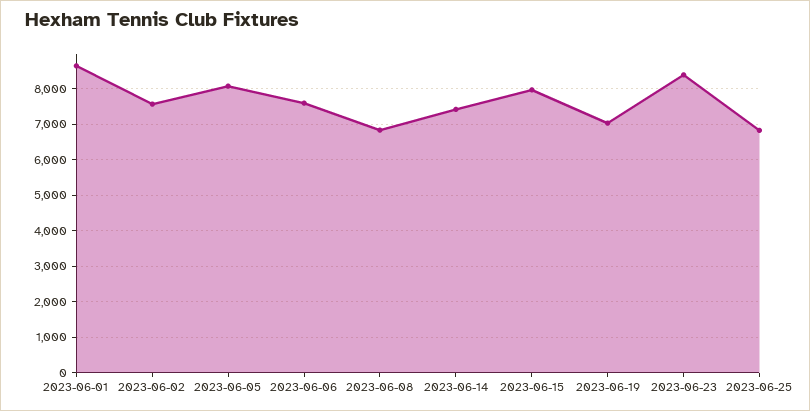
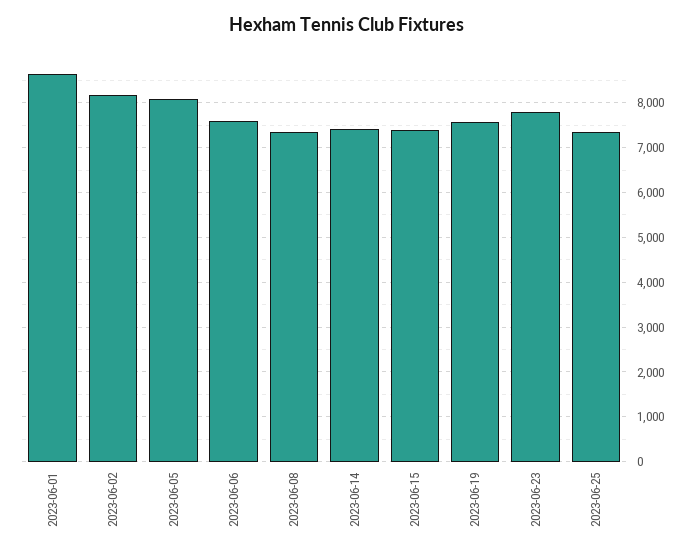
2023-06-02: 7600 -> 8200
2023-06-08: 6800 -> 7400
2023-06-15: 8000 -> 7400
2023-06-19: 7000 -> 7600
2023-06-23: 8400 -> 7800
2023-06-25: 6800 -> 7400

